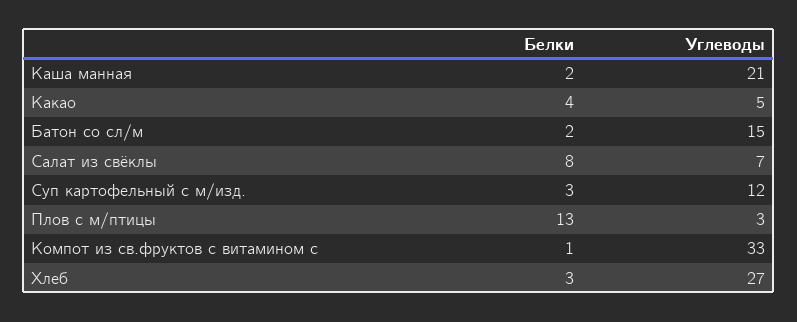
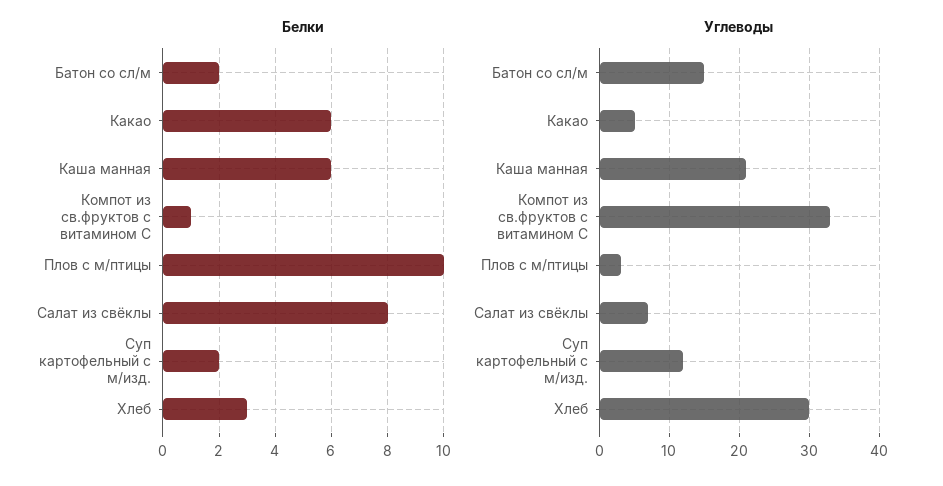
Белки, Каша манная: 2 -> 6
Белки, Какао: 4 -> 6
Белки, Суп картофельный с м/изд.: 3 -> 2
Белки, Плов с м/птицы: 13 -> 10
Углеводы, Хлеб: 27 -> 30

